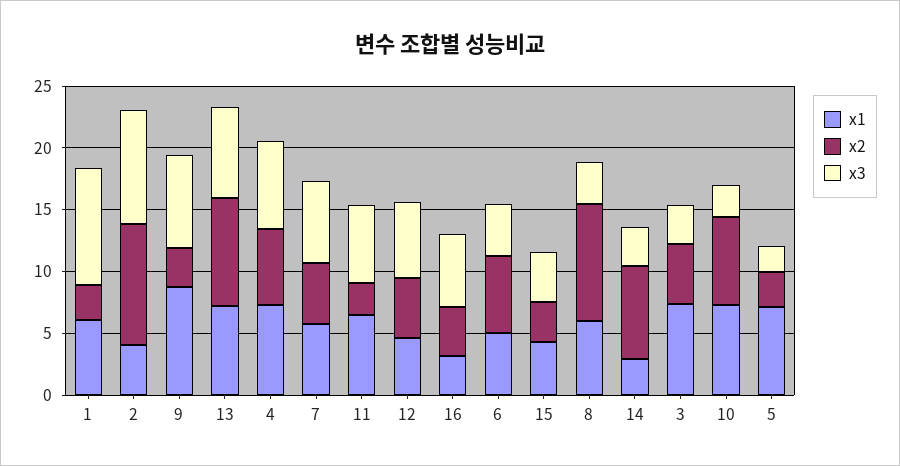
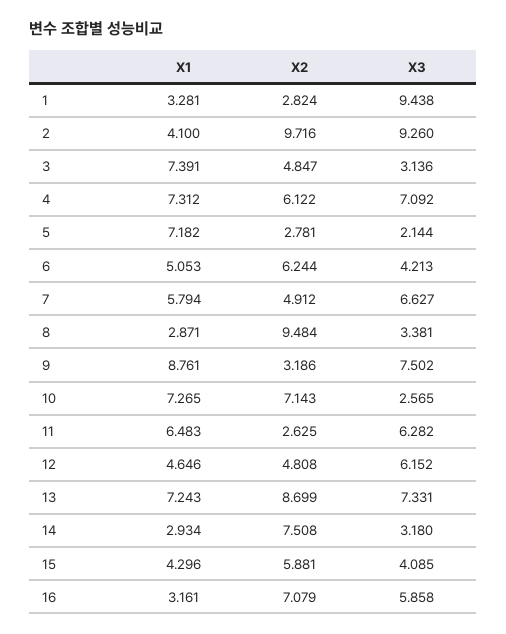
x1, 1: 6 -> 3.281
x2, 16: 4 -> 7.079
x2, 15: 3 -> 5.881
x1, 8: 6 -> 2.871

